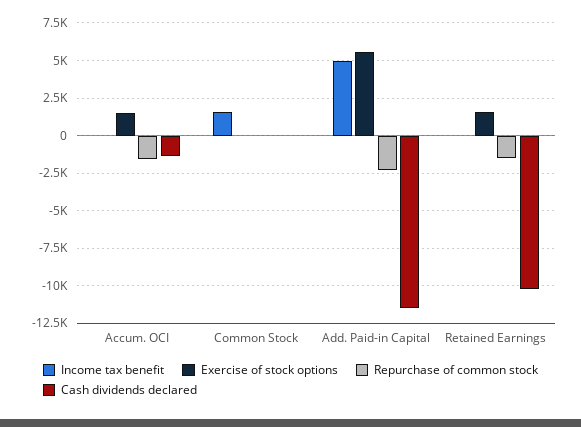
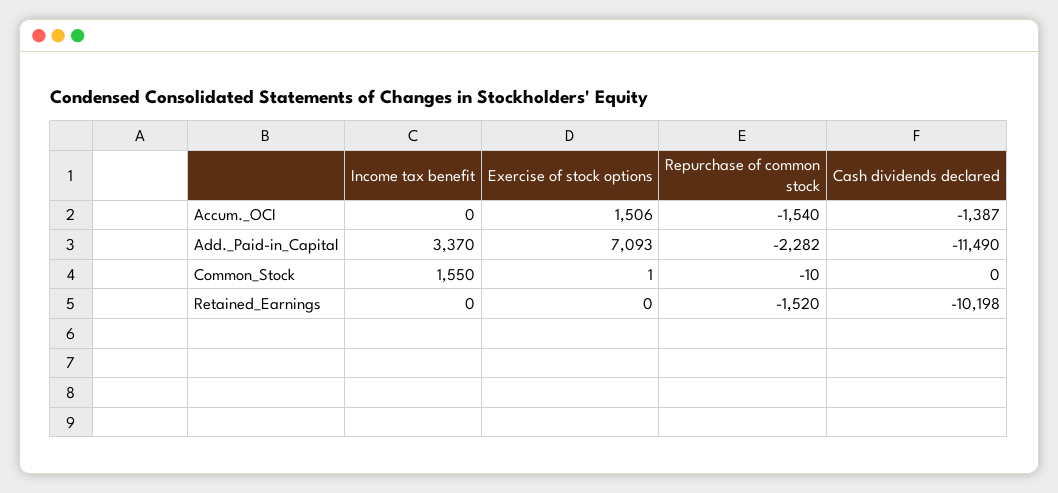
Income tax benefit, Add. Paid-in Capital: 5000 -> 3370
Exercise of stock options, Add. Paid-in Capital: 5500 -> 7093
Exercise of stock options, Retained Earnings: 1500 -> 0

